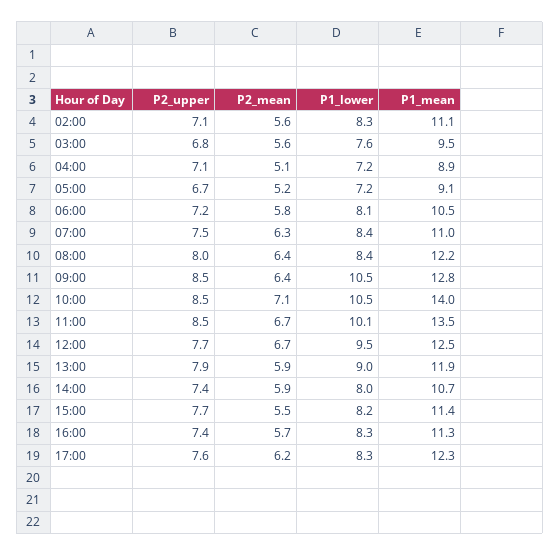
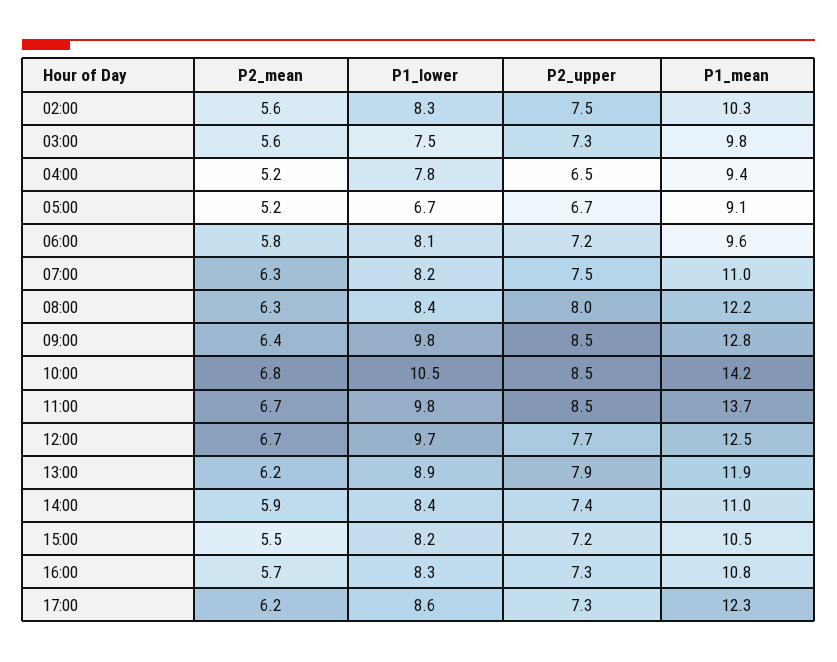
P2_upper, 02:00: 7.1 -> 7.5
P1_mean, 02:00: 11.1 -> 10.3
P2_upper, 03:00: 6.8 -> 7.3
P1_lower, 03:00: 7.6 -> 7.5
P1_mean, 03:00: 9.5 -> 9.8
P2_upper, 04:00: 7.1 -> 6.5
P2_mean, 04:00: 5.1 -> 5.2
P1_lower, 04:00: 7.2 -> 7.8
P1_mean, 04:00: 8.9 -> 9.4
P1_lower, 05:00: 7.2 -> 6.7
P1_mean, 06:00: 10.5 -> 9.6
P1_lower, 07:00: 8.4 -> 8.2
P2_mean, 08:00: 6.4 -> 6.3
P1_lower, 09:00: 10.5 -> 9.8
P2_mean, 10:00: 7.1 -> 6.8
P1_mean, 10:00: 14 -> 14.2
P1_lower, 11:00: 10.1 -> 9.8
P1_mean, 11:00: 13.5 -> 13.7
P1_lower, 12:00: 9.5 -> 9.7
P2_mean, 13:00: 5.9 -> 6.2
P1_lower, 13:00: 9 -> 8.9
P1_lower, 14:00: 8 -> 8.4
P1_mean, 14:00: 10.7 -> 11
P2_upper, 15:00: 7.7 -> 7.2
P1_mean, 15:00: 11.4 -> 10.5
P2_upper, 16:00: 7.4 -> 7.3
P1_mean, 16:00: 11.3 -> 10.8
P2_upper, 17:00: 7.6 -> 7.3
P1_lower, 17:00: 8.3 -> 8.6

